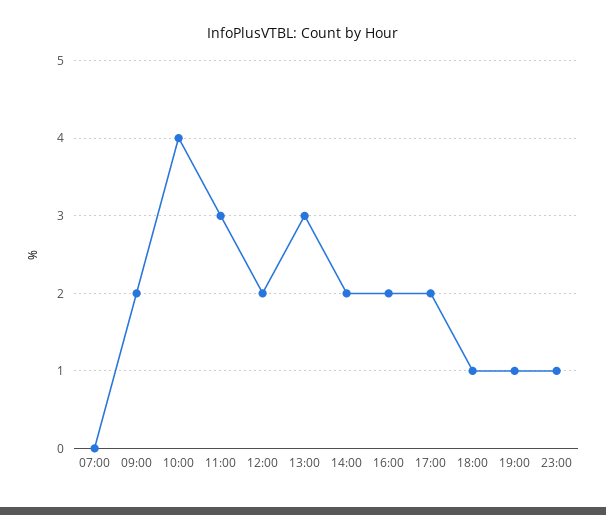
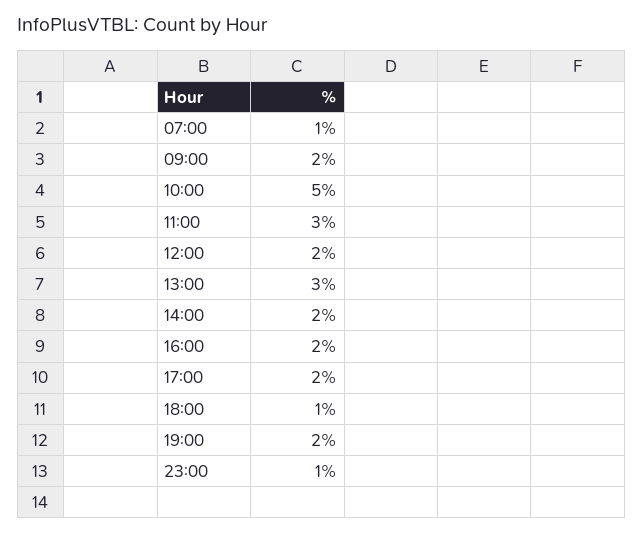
07:00: 0 -> 1
10:00: 4 -> 5
19:00: 1 -> 2

